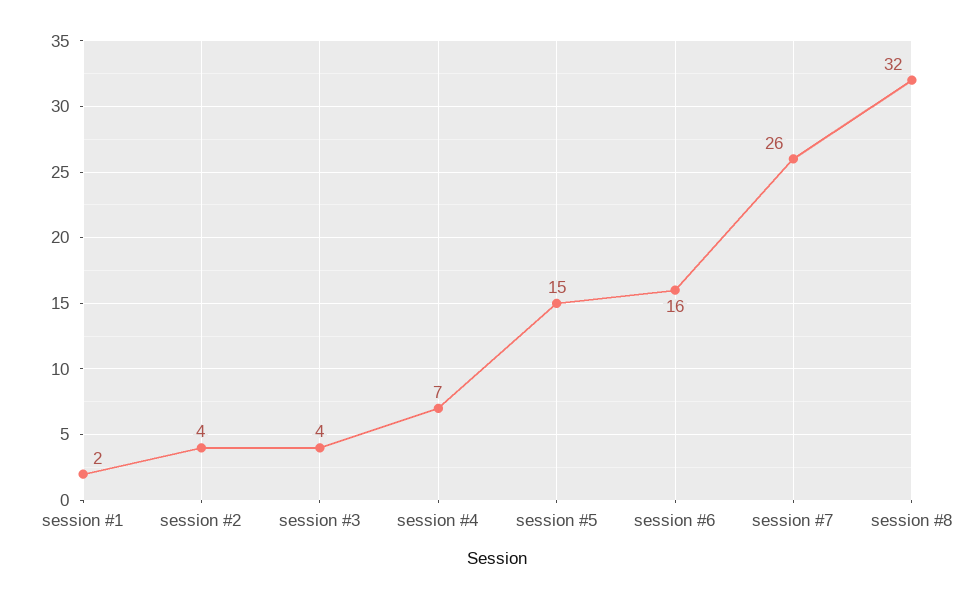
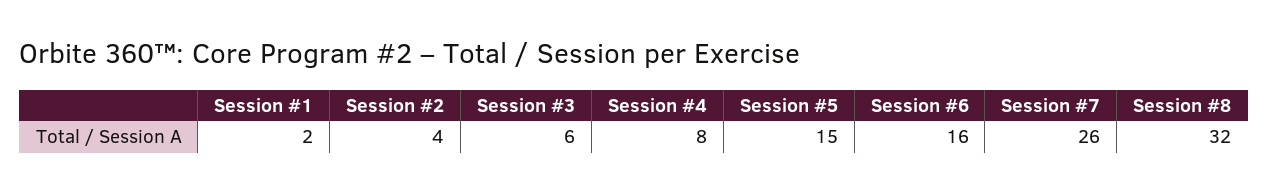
session #3: 4 -> 6
session #4: 7 -> 8

